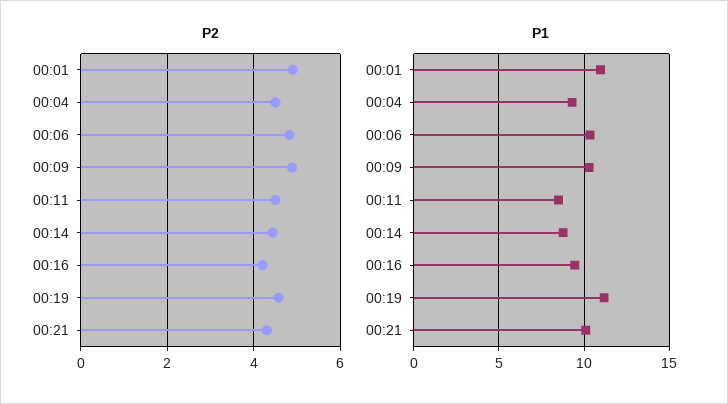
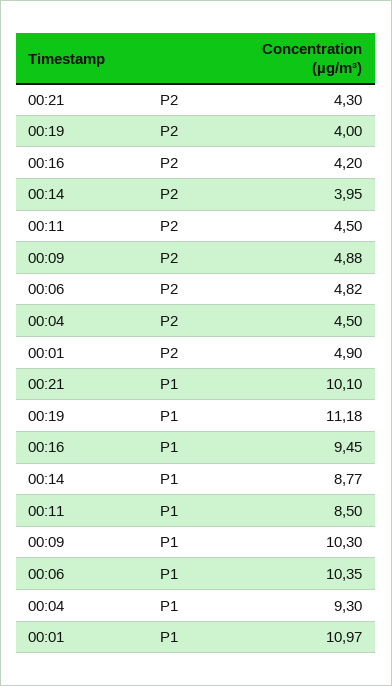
P2, 00:14: 4.4 -> 3.95
P2, 00:19: 4.6 -> 4

